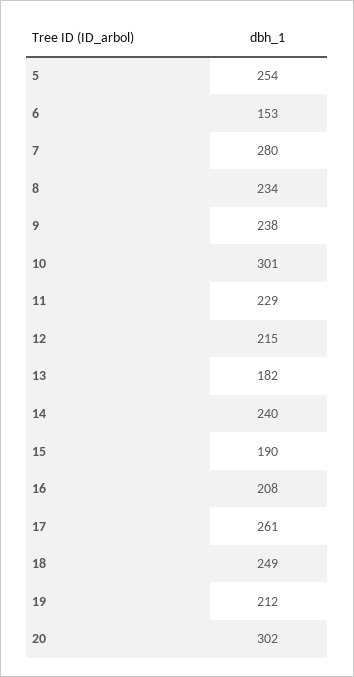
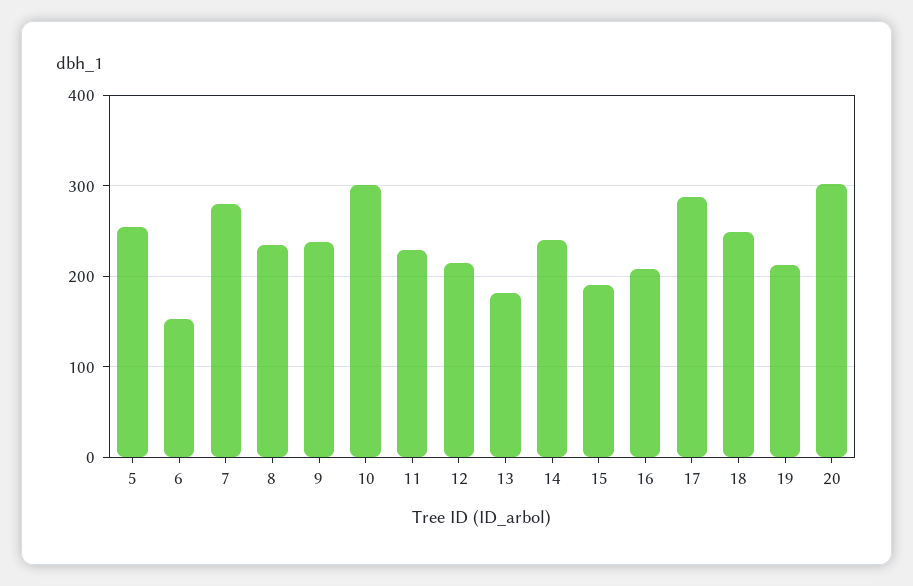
17: 261 -> 290

